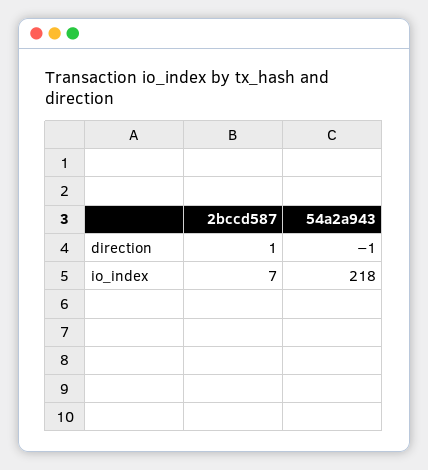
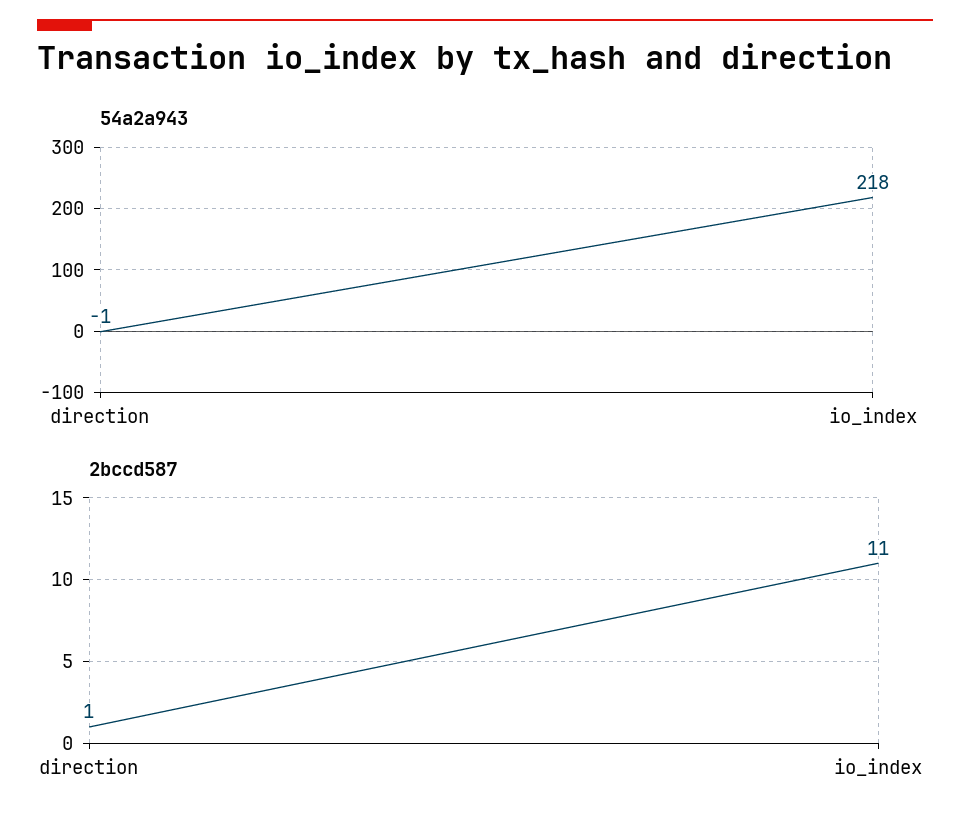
2bccd587, io_index: 7 -> 11

